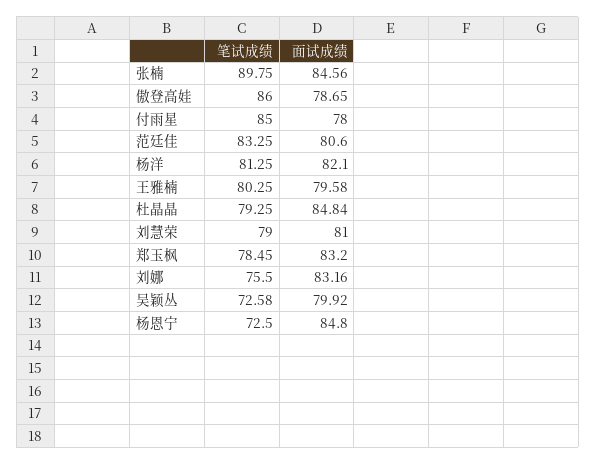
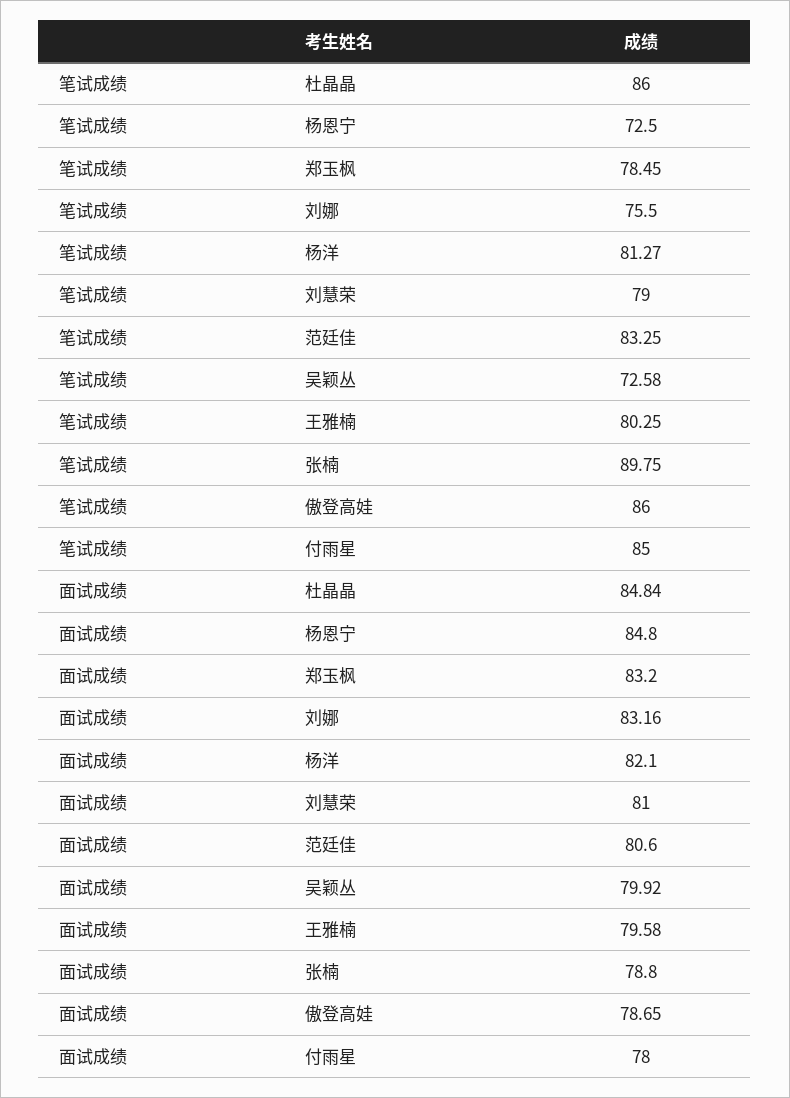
面试成绩, 张楠: 84.56 -> 78.8
笔试成绩, 杨洋: 81.25 -> 81.27
笔试成绩, 杜晶晶: 79.25 -> 86

